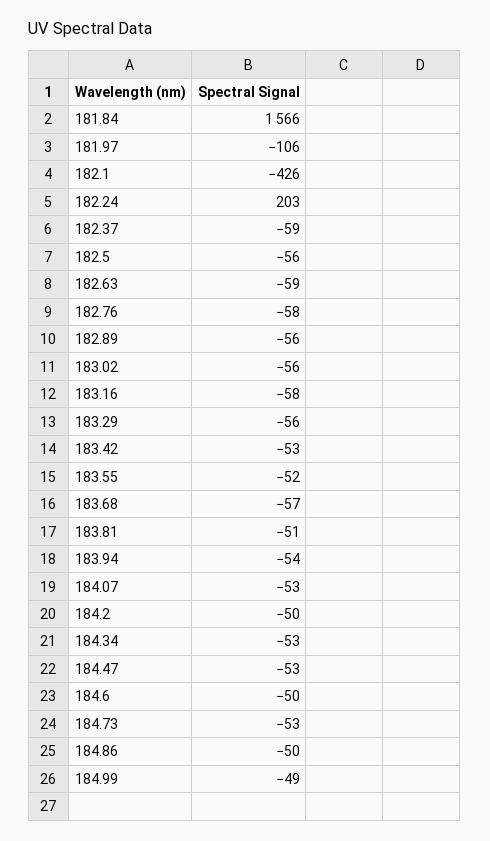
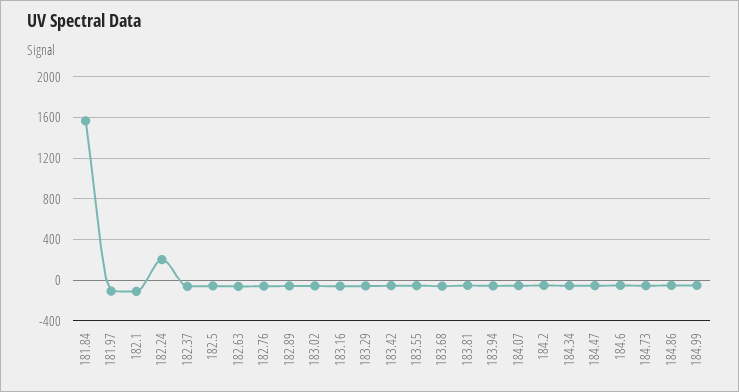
182.1: -426 -> -100

